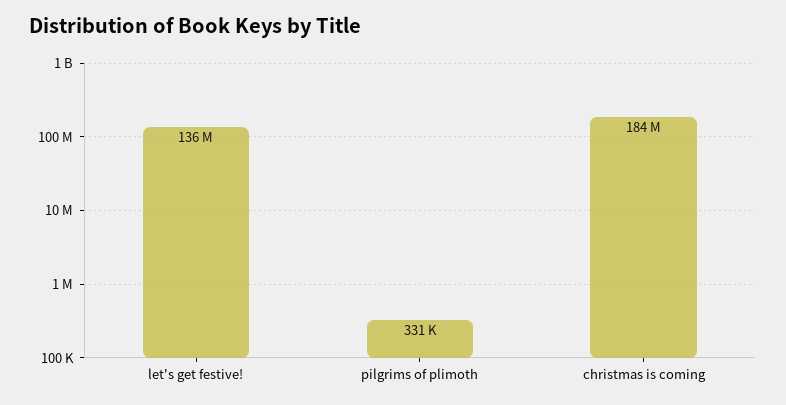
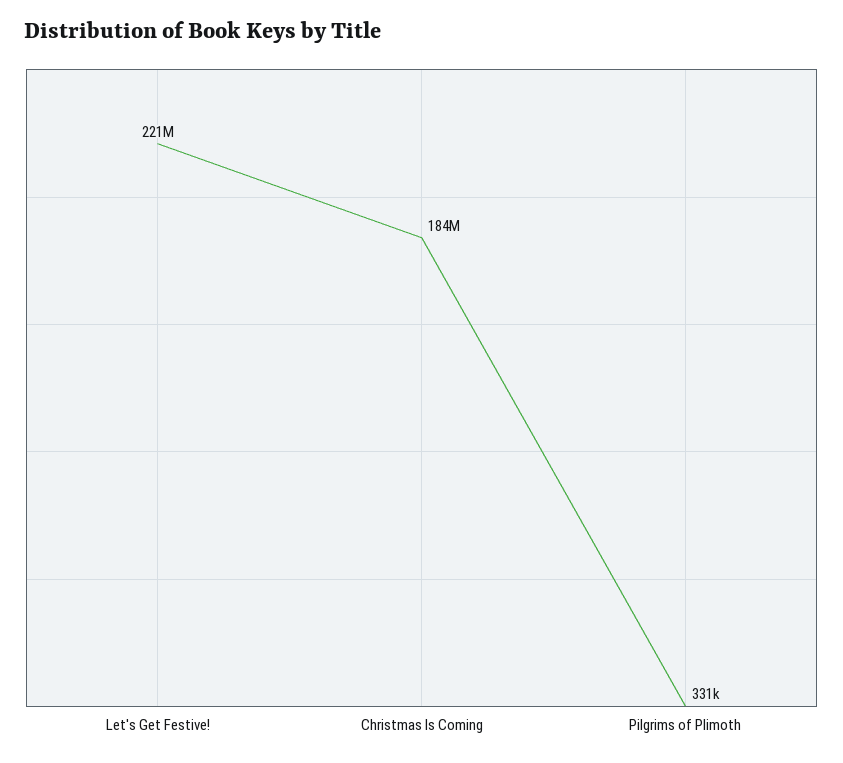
let's get festive!: 136000000 -> 221000000

